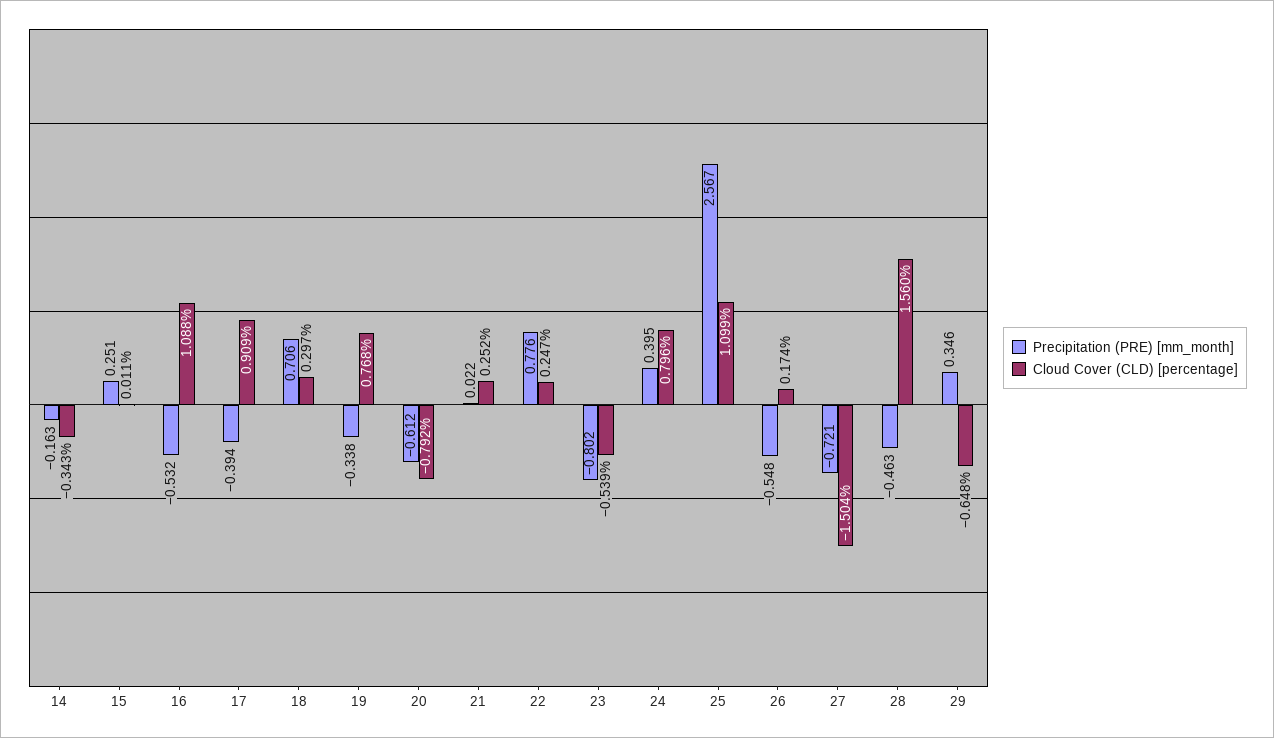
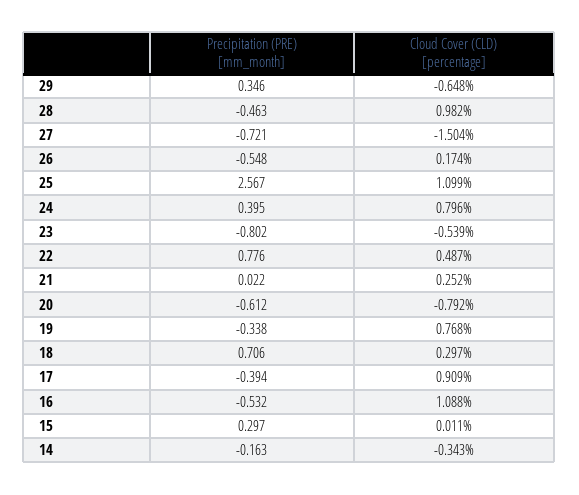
Precipitation (PRE) [mm_month], 15: 0.251 -> 0.297
Cloud Cover (CLD) [percentage], 22: 0.247 -> 0.487
Cloud Cover (CLD) [percentage], 28: 1.56 -> 0.982

